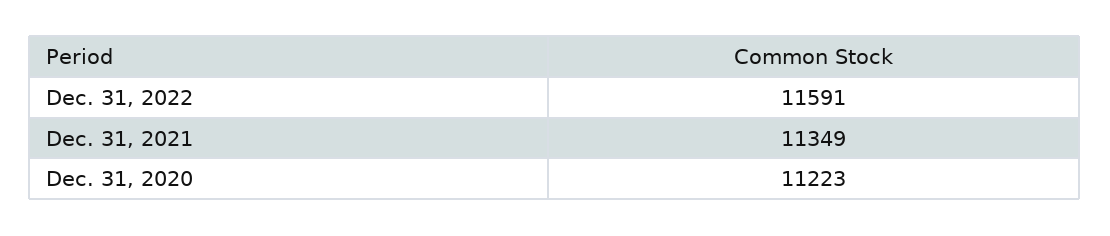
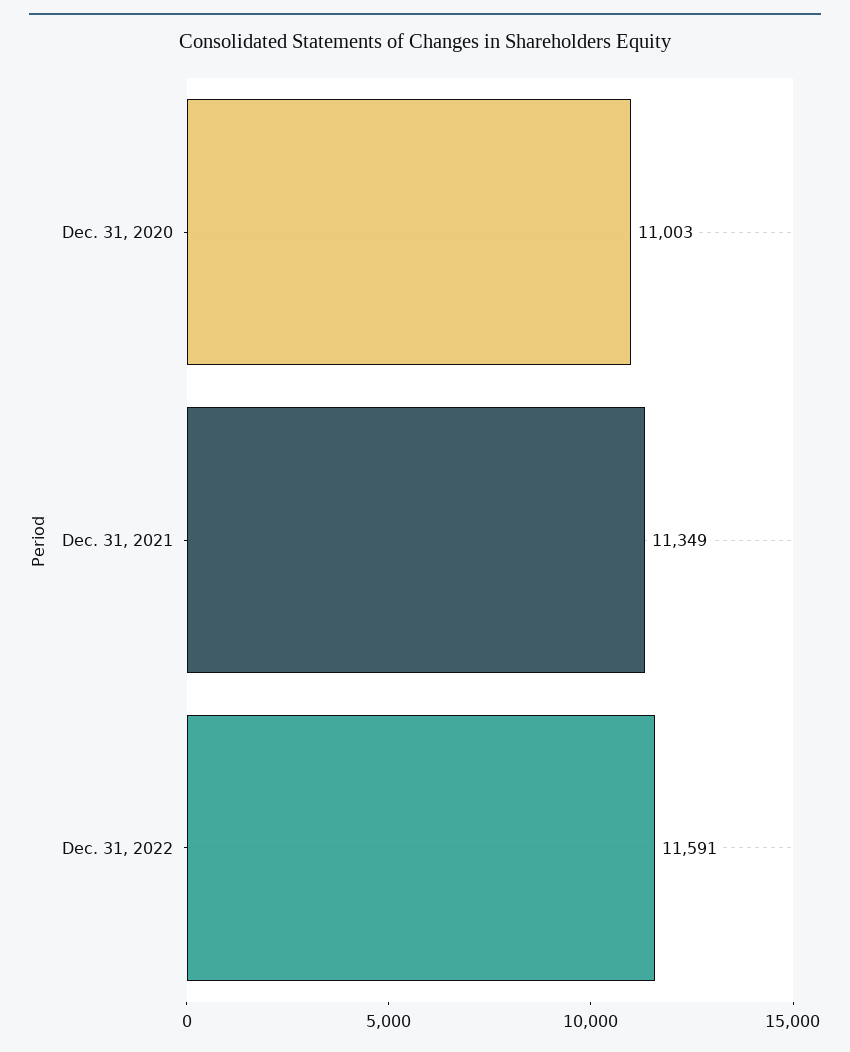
Dec. 31, 2020: 11223 -> 11003

